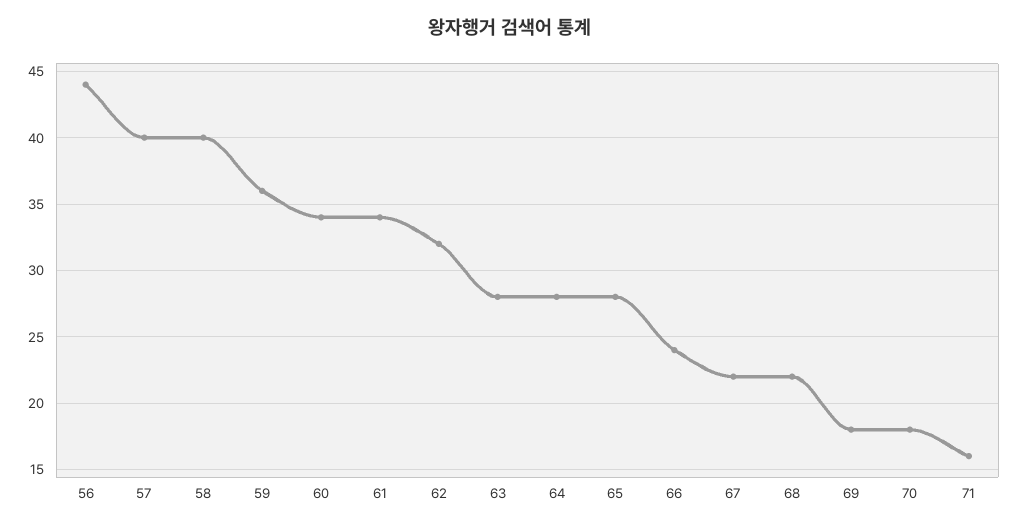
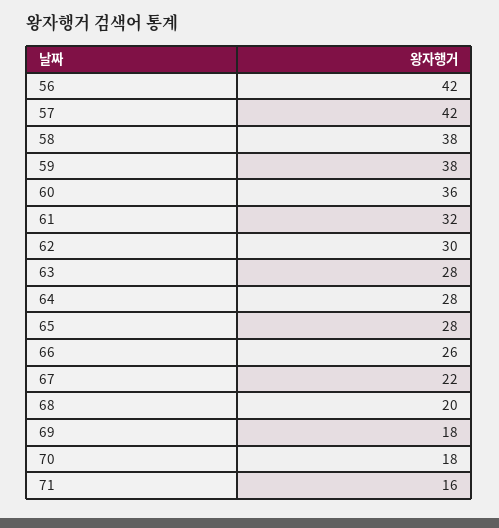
56: 44 -> 42
57: 40 -> 42
58: 40 -> 38
59: 36 -> 38
60: 34 -> 36
61: 34 -> 32
62: 32 -> 30
66: 24 -> 26
68: 22 -> 20

